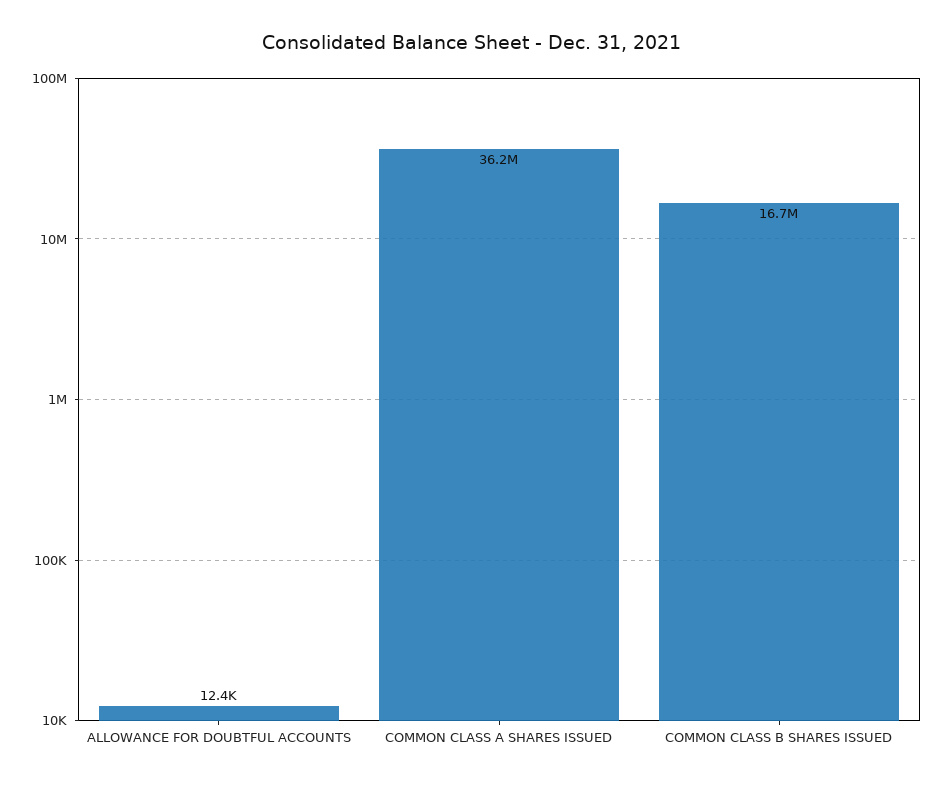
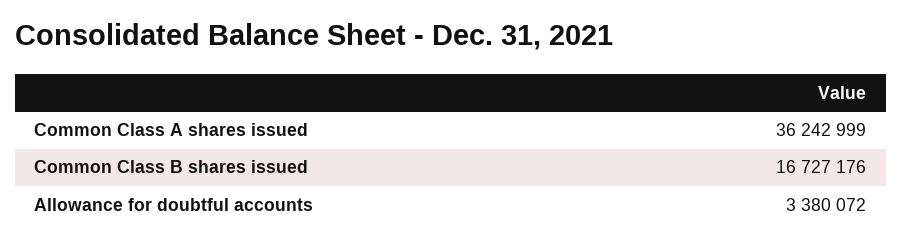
ALLOWANCE FOR DOUBTFUL ACCOUNTS: 12400 -> 3380072

